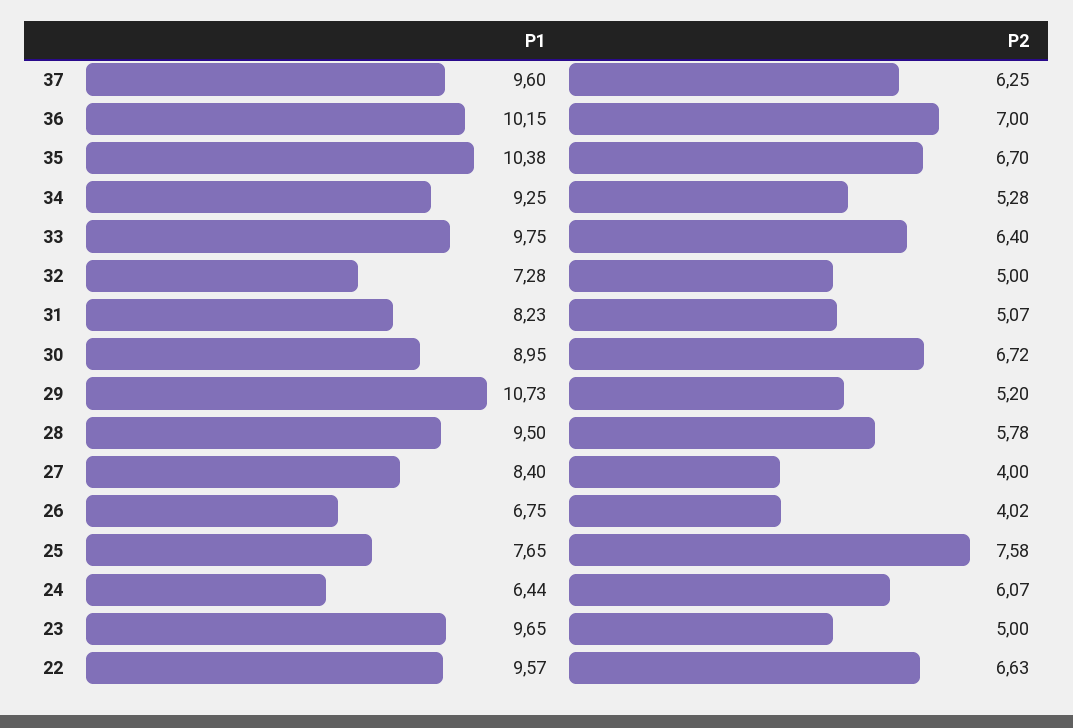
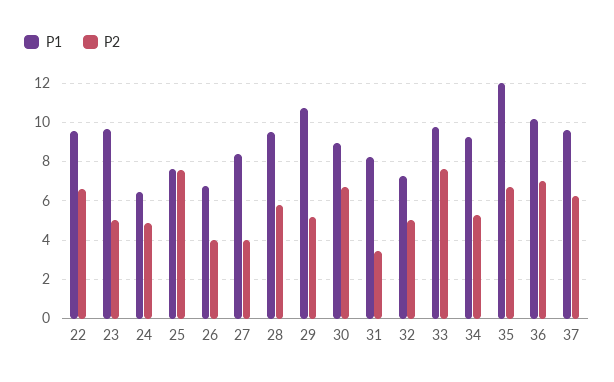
P1, 35: 10.38 -> 12
P2, 33: 6.4 -> 7.5
P2, 31: 5.07 -> 3.5
P2, 24: 6.07 -> 5

